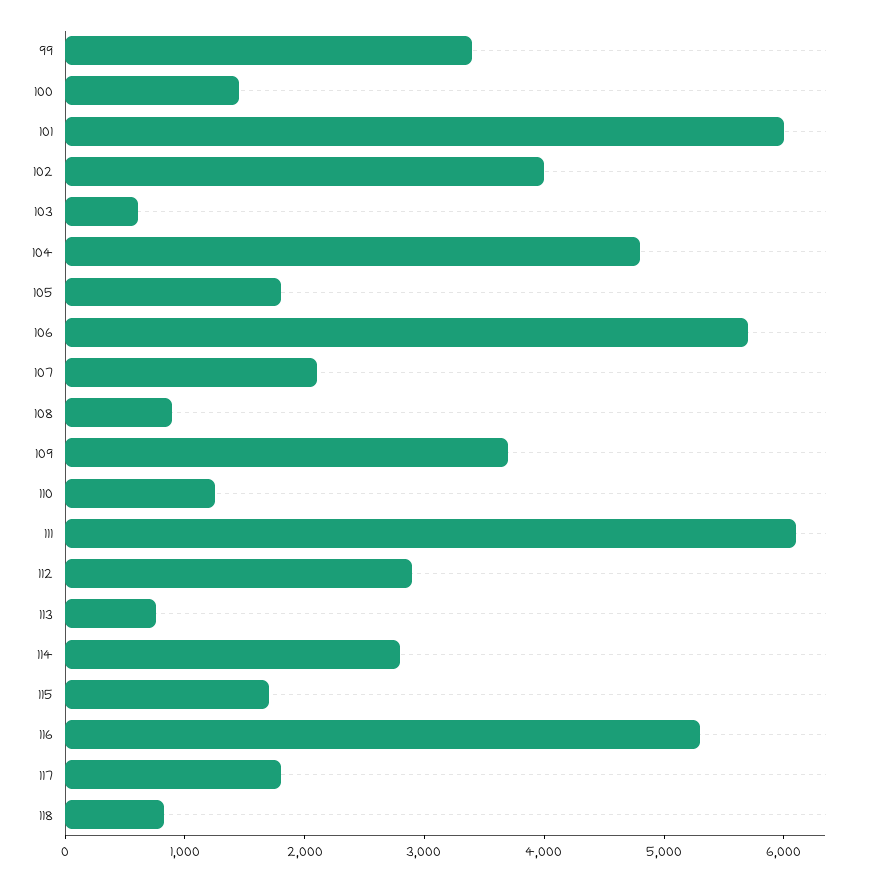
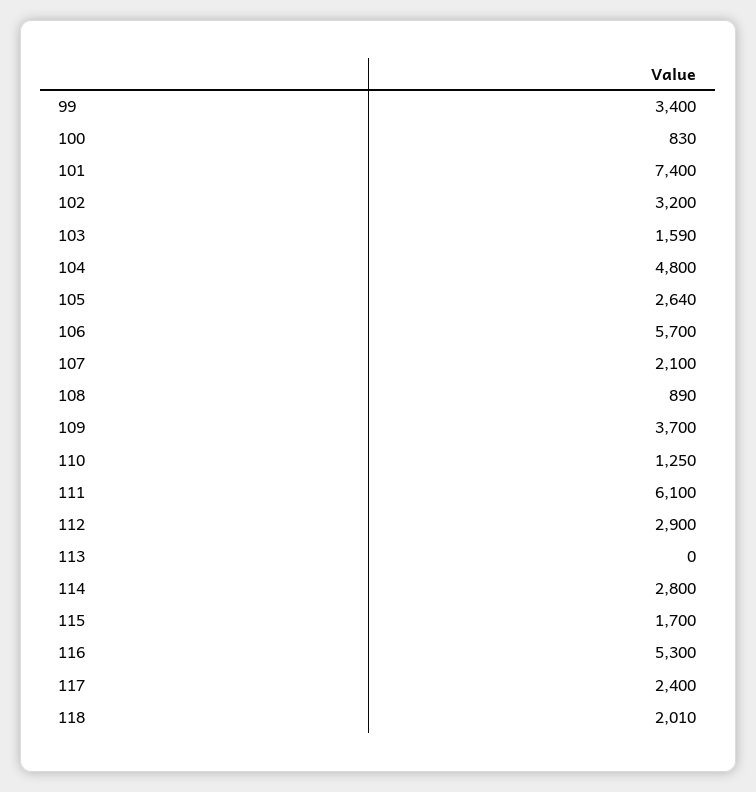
100: 1400 -> 830
101: 6000 -> 7400
102: 4000 -> 3200
103: 600 -> 1590
105: 1800 -> 2640
113: 800 -> 0
117: 1800 -> 2400
118: 800 -> 2010

